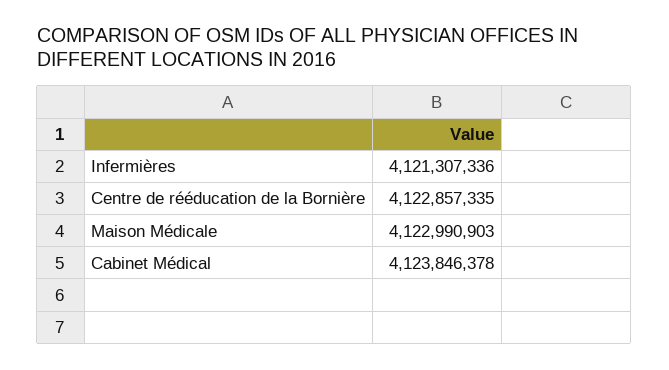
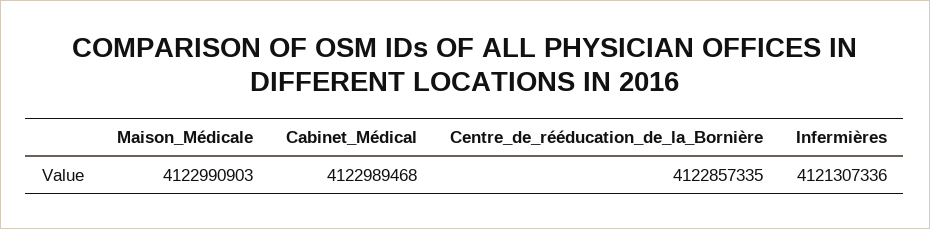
Cabinet Médical: 4123846378 -> 4122989468

